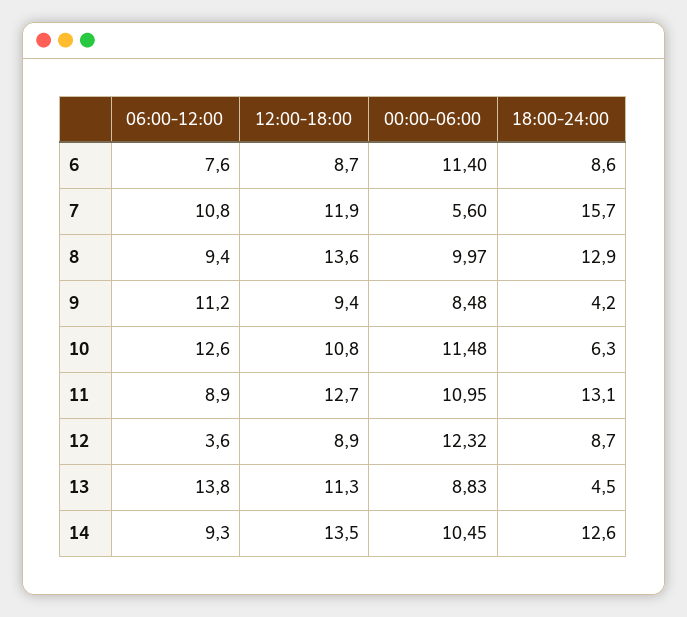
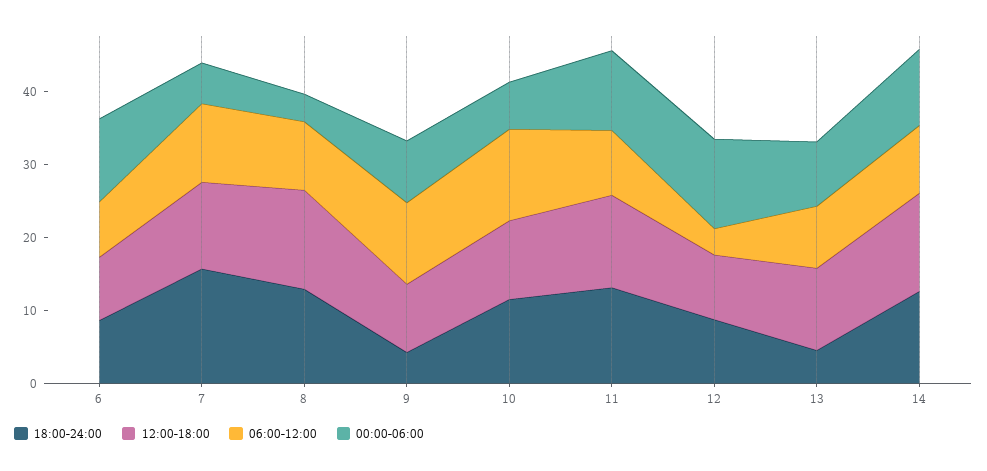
00:00-06:00, 8: 9.97 -> 4
00:00-06:00, 10: 11.48 -> 6
18:00-24:00, 10: 6.3 -> 12
06:00-12:00, 13: 13.8 -> 8

